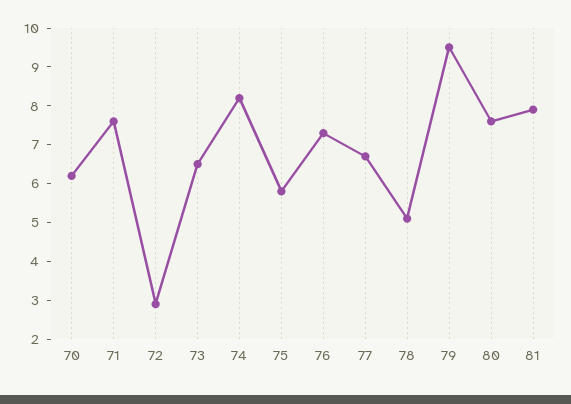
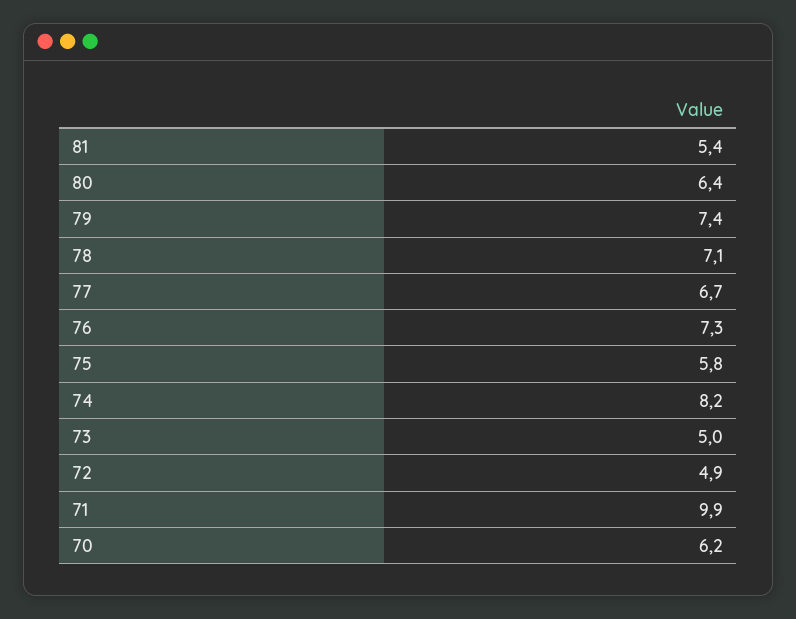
71: 7.5 -> 9.9
72: 3 -> 4.9
73: 6.5 -> 5
78: 5 -> 7.1
79: 9.5 -> 7.4
80: 7.5 -> 6.4
81: 8 -> 5.4

